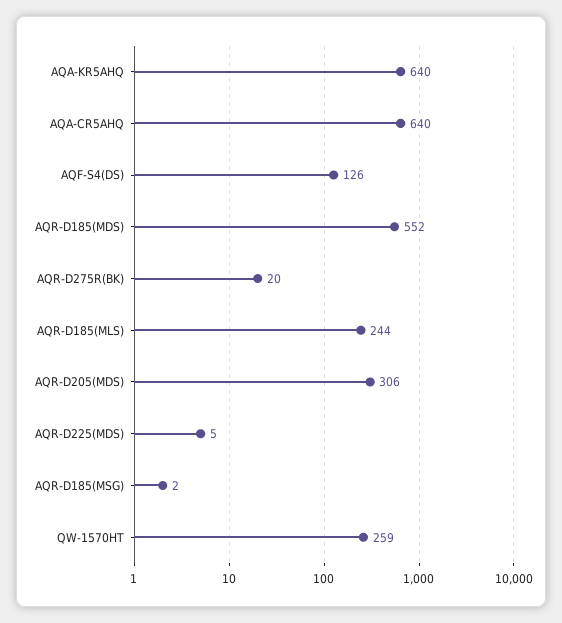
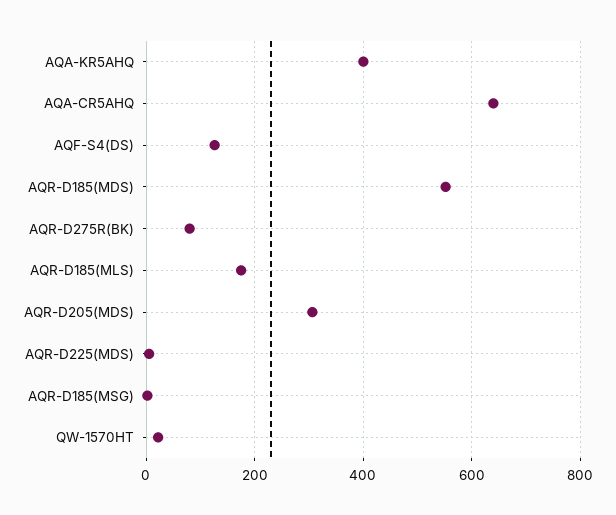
AQA-KR5AHQ: 640 -> 400
AQR-D275R(BK): 20 -> 80
AQR-D185(MLS): 244 -> 180
QW-1570HT: 259 -> 20

